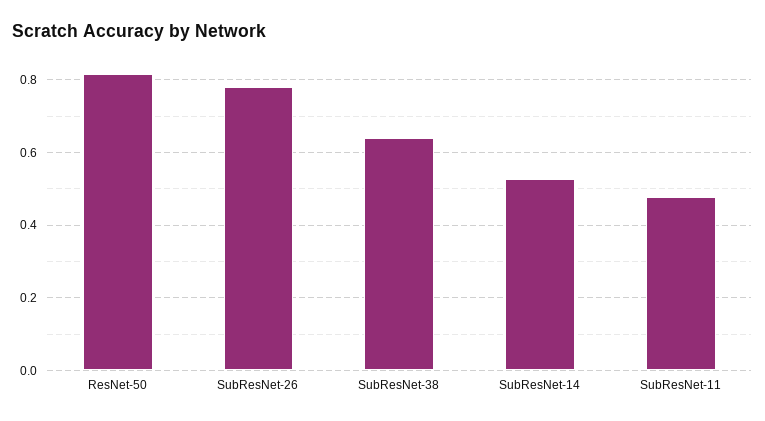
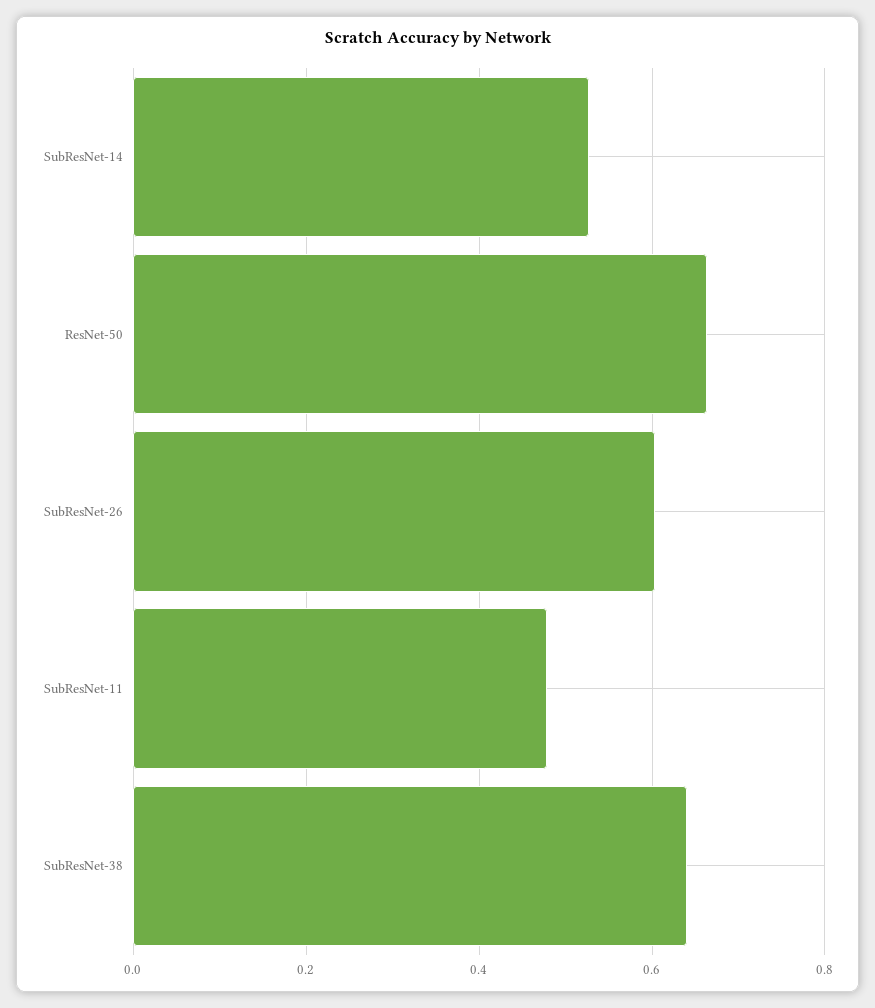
ResNet-50: 0.82 -> 0.66
SubResNet-26: 0.78 -> 0.6

